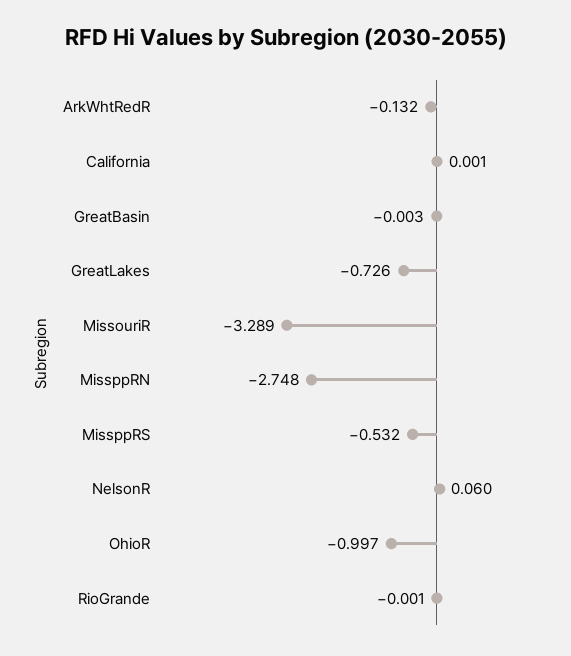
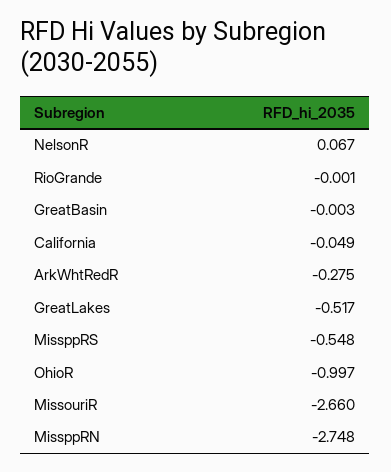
ArkWhtRedR: -0.132 -> -0.275
California: 0.001 -> -0.049
GreatLakes: -0.726 -> -0.517
MissouriR: -3.289 -> -2.66
MissppRS: -0.532 -> -0.548
NelsonR: 0.06 -> 0.067

